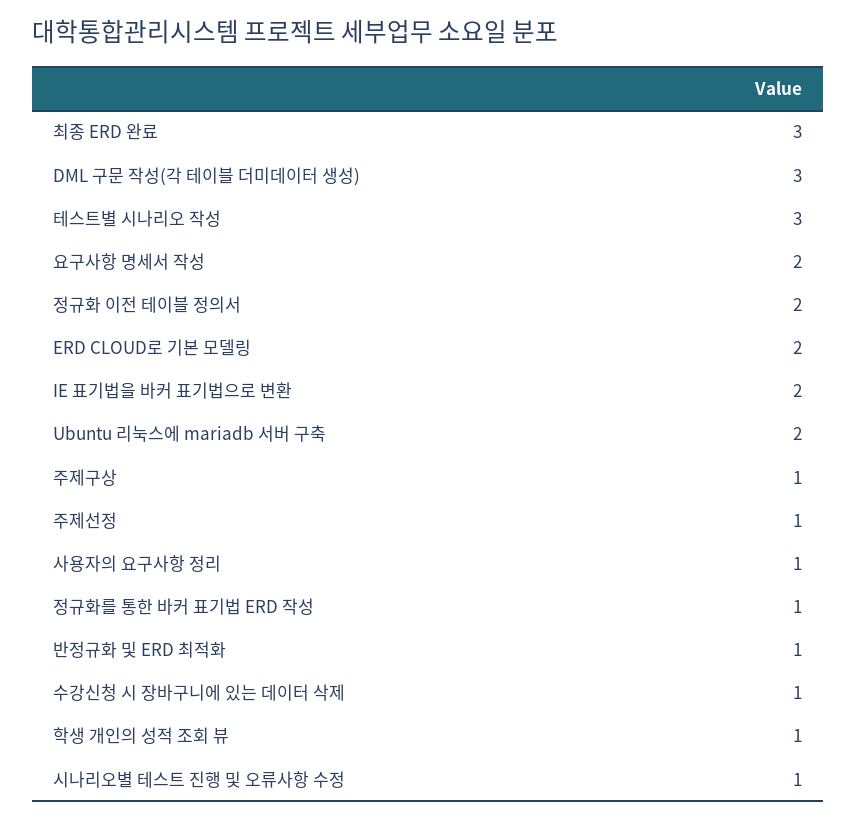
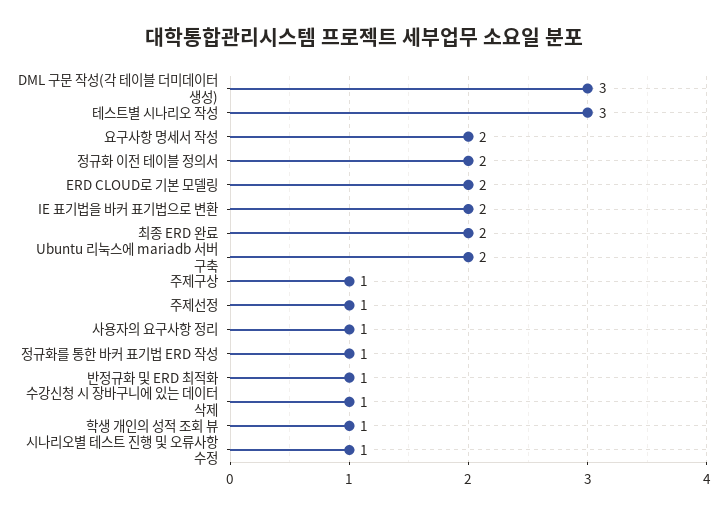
최종 ERD 완료: 3 -> 2

